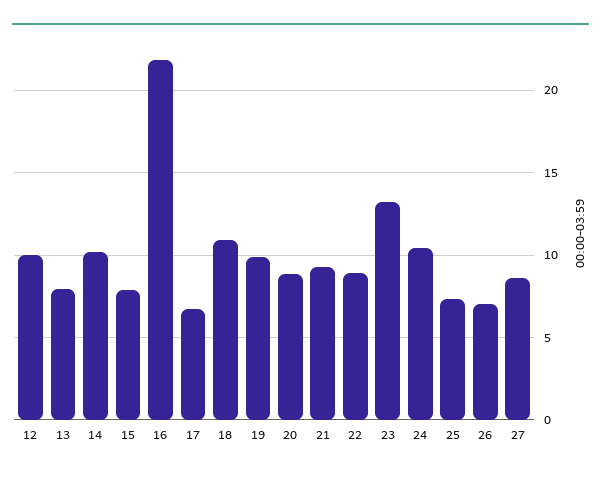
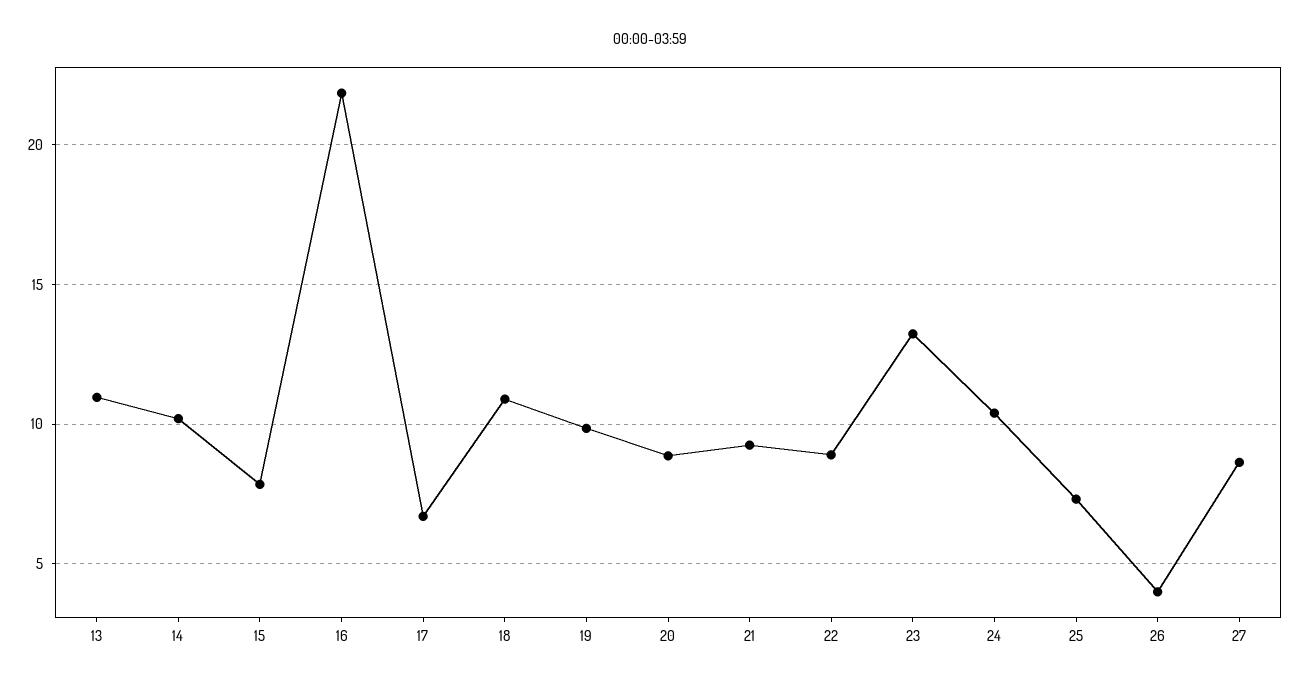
12: 10 -> none
13: 8 -> 11
26: 7 -> 4

